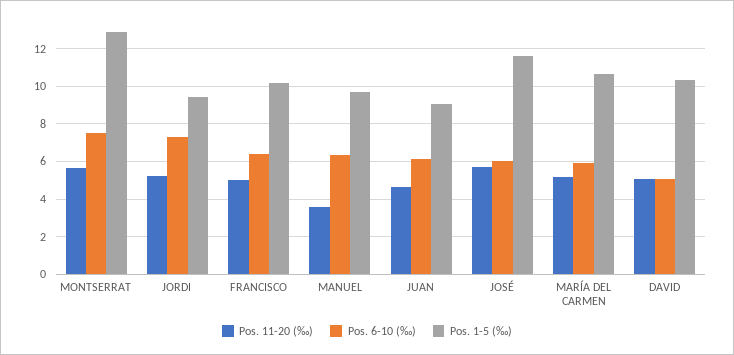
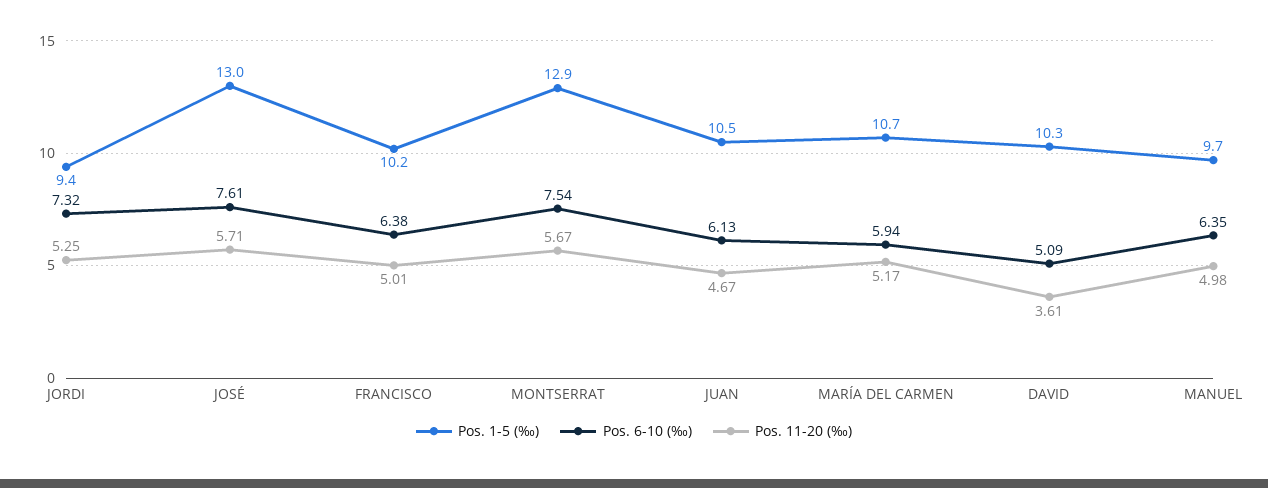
Pos. 11-20 (‰), MANUEL: 3.5 -> 4.98
Pos. 1-5 (‰), JUAN: 9 -> 10.5
Pos. 6-10 (‰), JOSÉ: 6 -> 7.61
Pos. 1-5 (‰), JOSÉ: 11.5 -> 13
Pos. 11-20 (‰), DAVID: 5 -> 3.61

